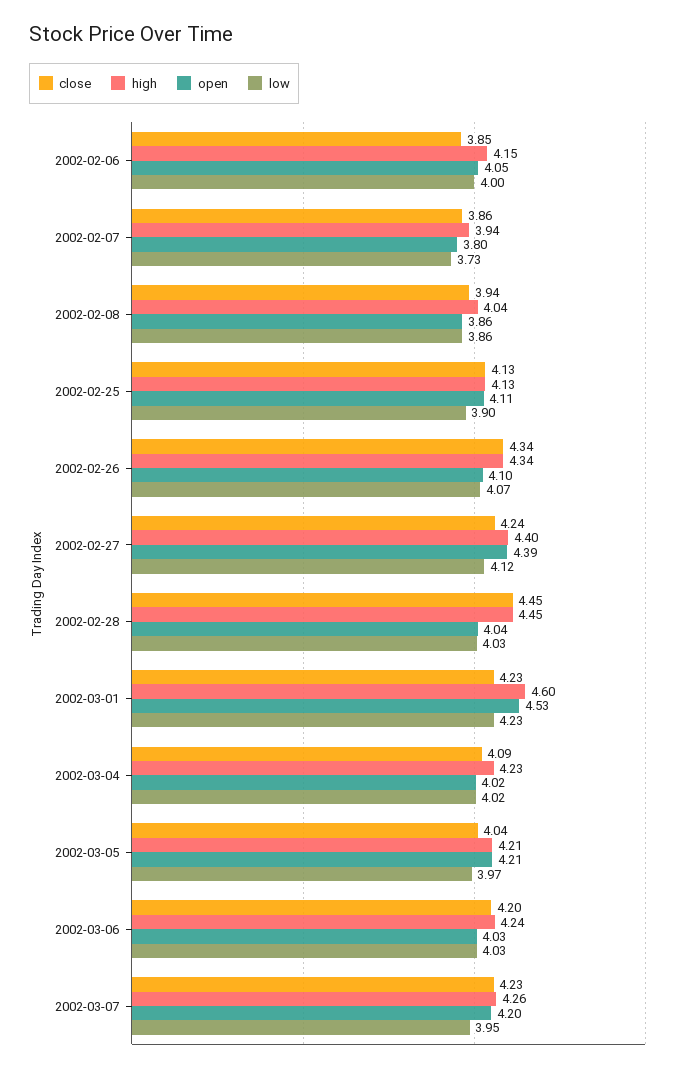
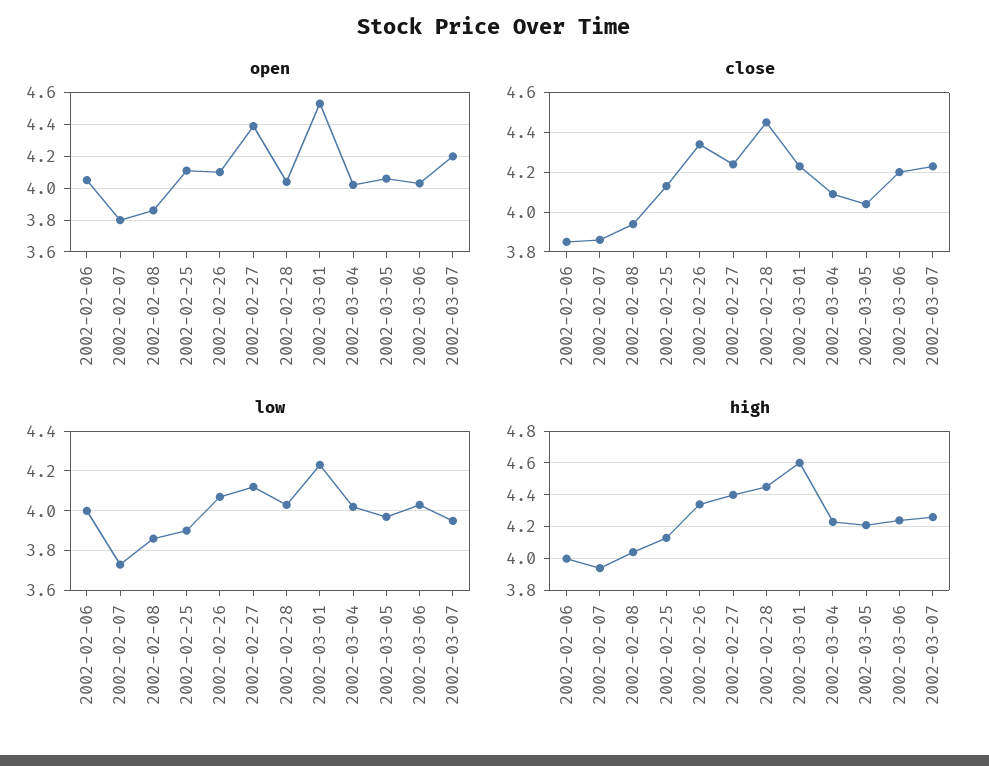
high, 2002-02-06: 4.15 -> 4
open, 2002-03-05: 4.21 -> 4.05

